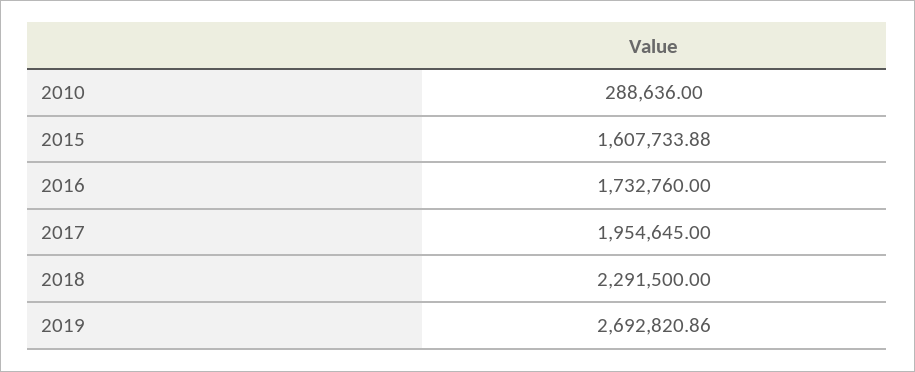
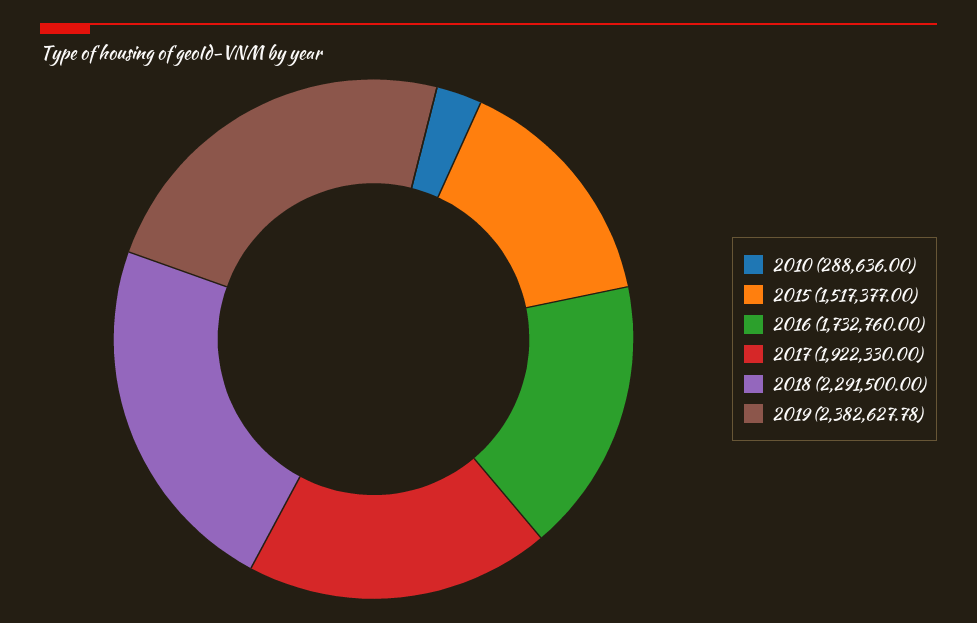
2015: 1607733.88 -> 1517377
2017: 1954645 -> 1922330
2019: 2692820.86 -> 2382627.78

